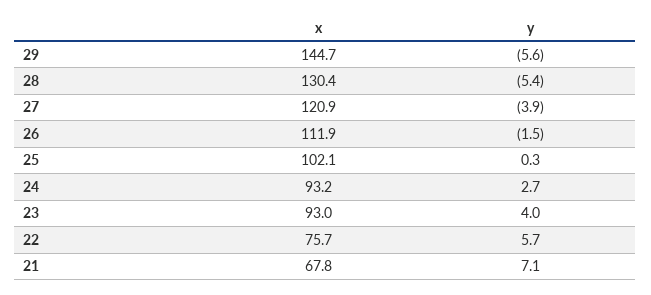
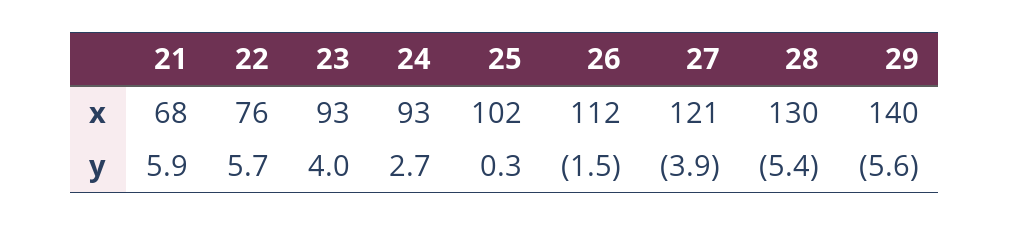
x, 29: 144.7 -> 140
y, 21: 7.1 -> 5.9

